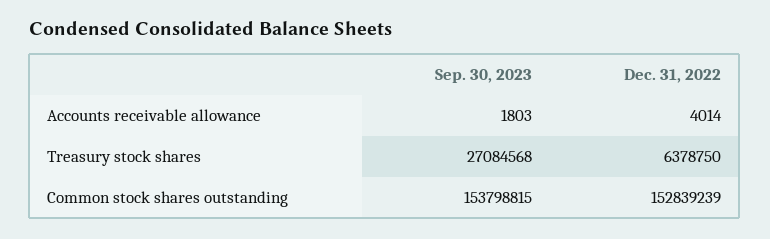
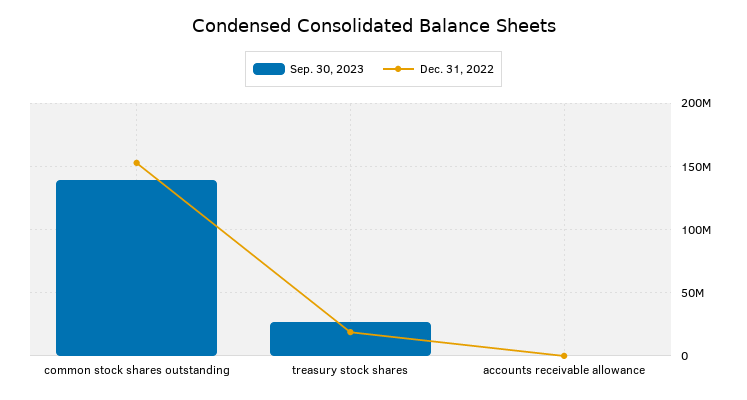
Dec. 31, 2022, Treasury stock shares: 6378750 -> 20000000
Sep. 30, 2023, Common stock shares outstanding: 153798815 -> 140000000

